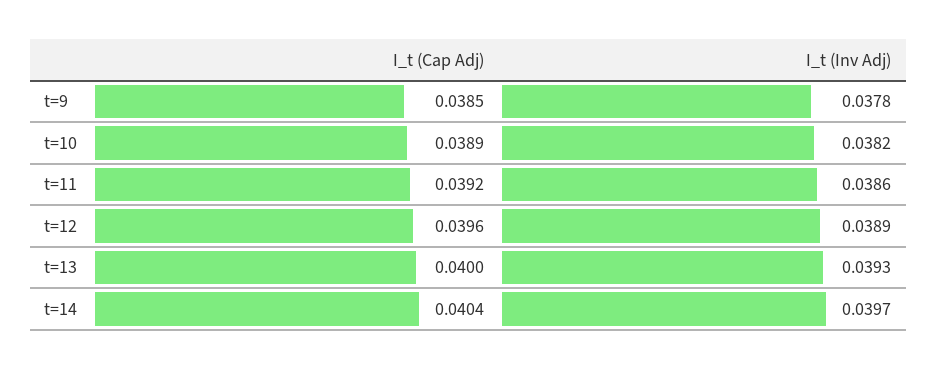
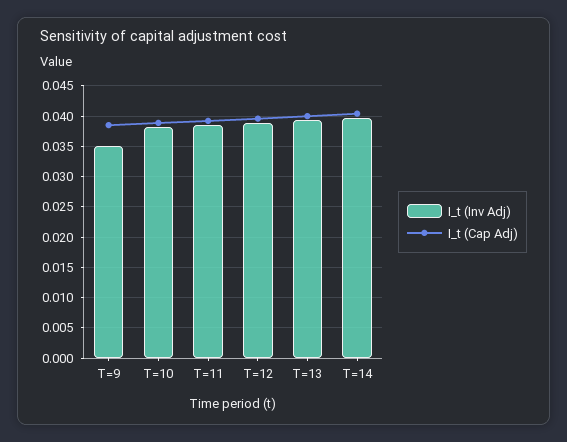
I_t (Inv Adj), t=9: 0.0378 -> 0.035

